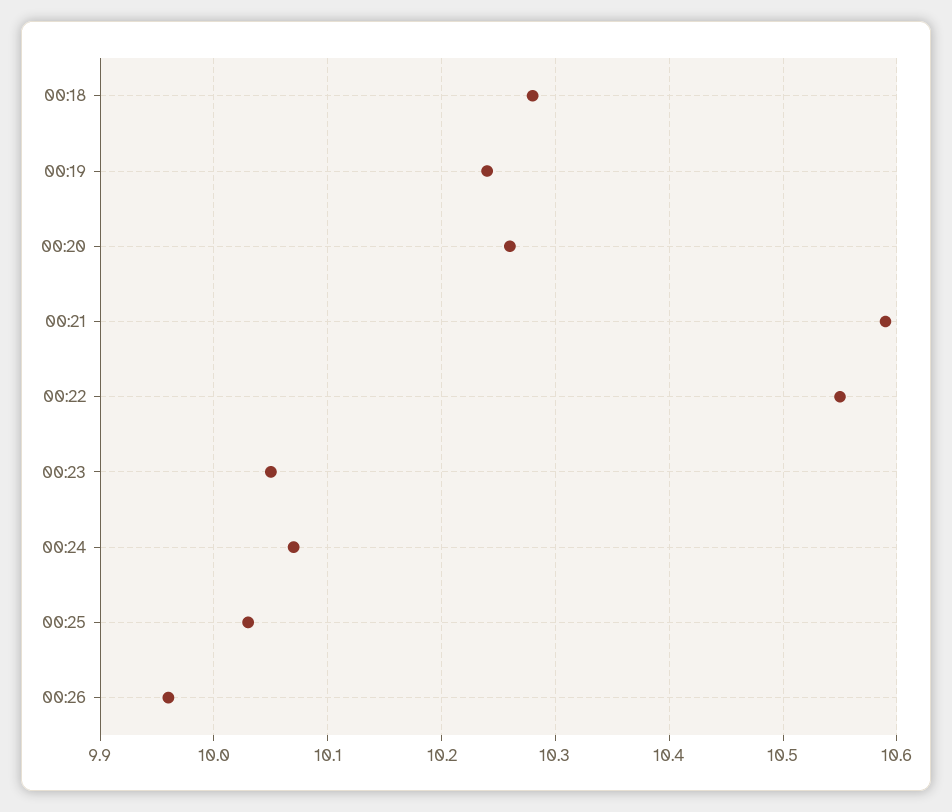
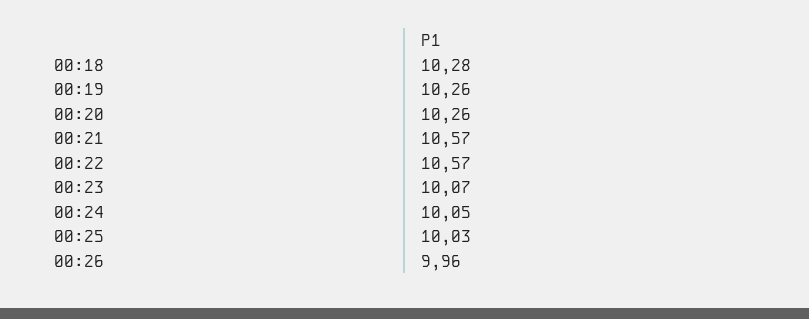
00:19: 10.24 -> 10.26
00:21: 10.59 -> 10.57
00:22: 10.55 -> 10.57
00:23: 10.05 -> 10.07
00:24: 10.07 -> 10.05

